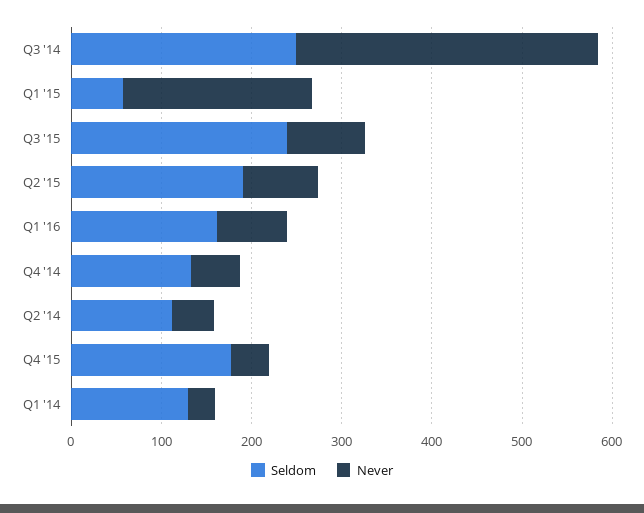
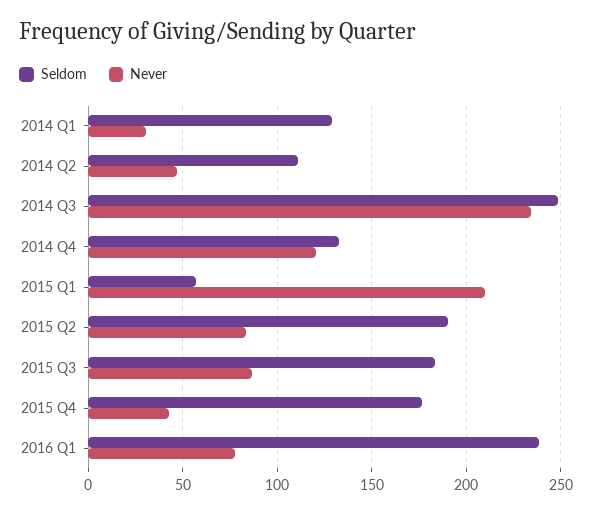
Never, Q3 '14: 340 -> 235
Seldom, Q3 '15: 240 -> 185
Seldom, Q1 '16: 160 -> 240
Never, Q4 '14: 60 -> 120

